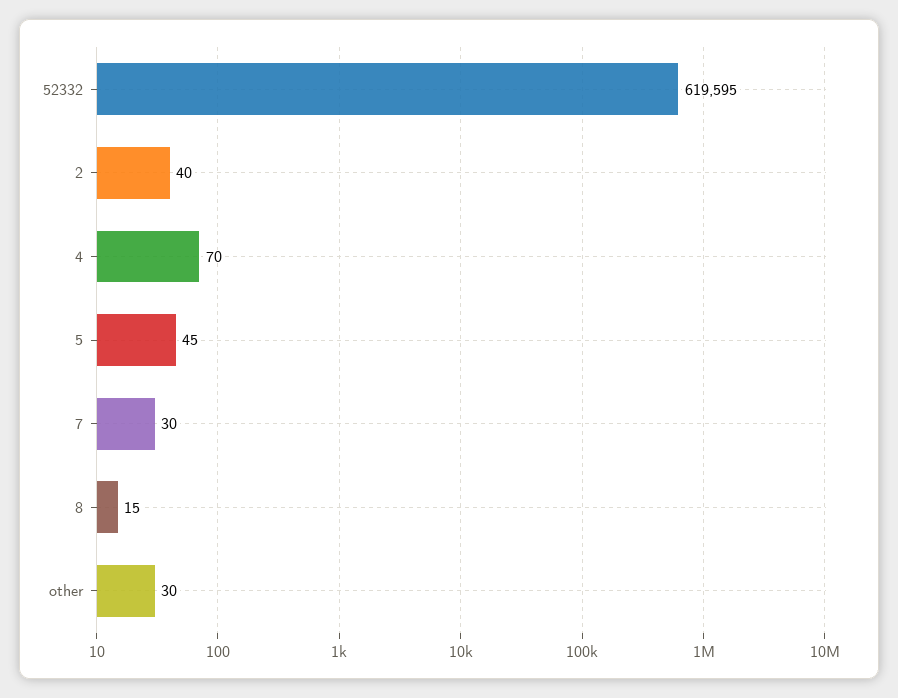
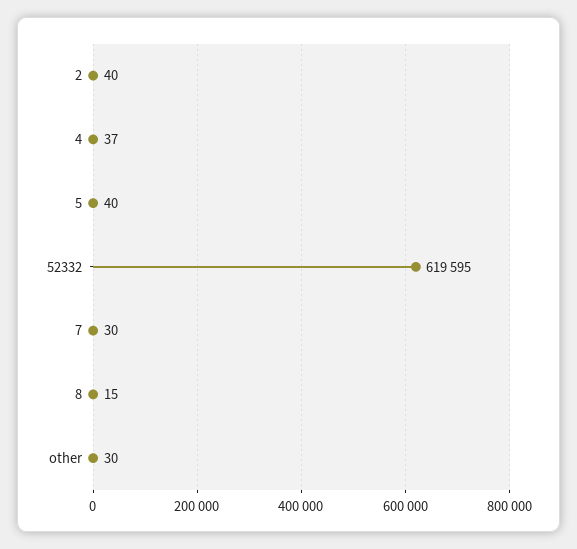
4: 70 -> 37
5: 45 -> 40

